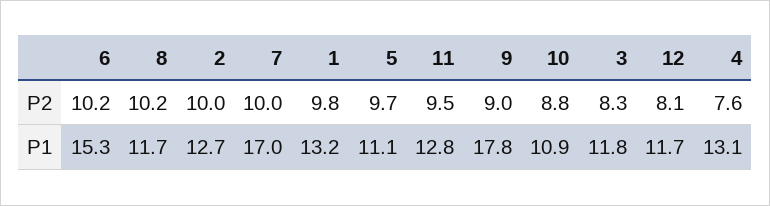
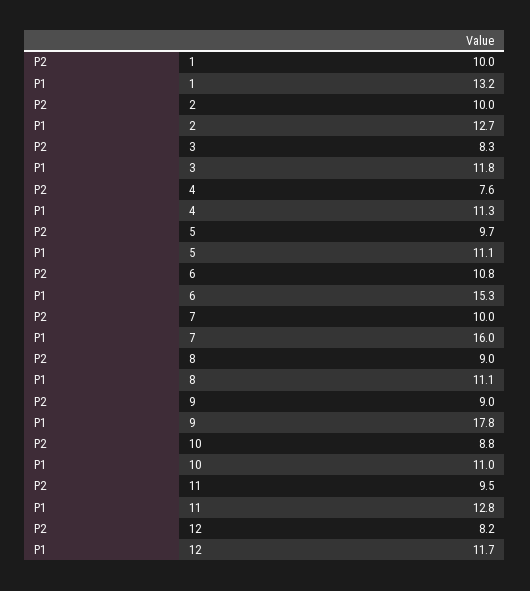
6, P2: 10.2 -> 10.8
8, P2: 10.2 -> 9
1, P2: 9.8 -> 10
12, P2: 8.1 -> 8.2
8, P1: 11.7 -> 11.1
7, P1: 17 -> 16
10, P1: 10.9 -> 11
4, P1: 13.1 -> 11.3

